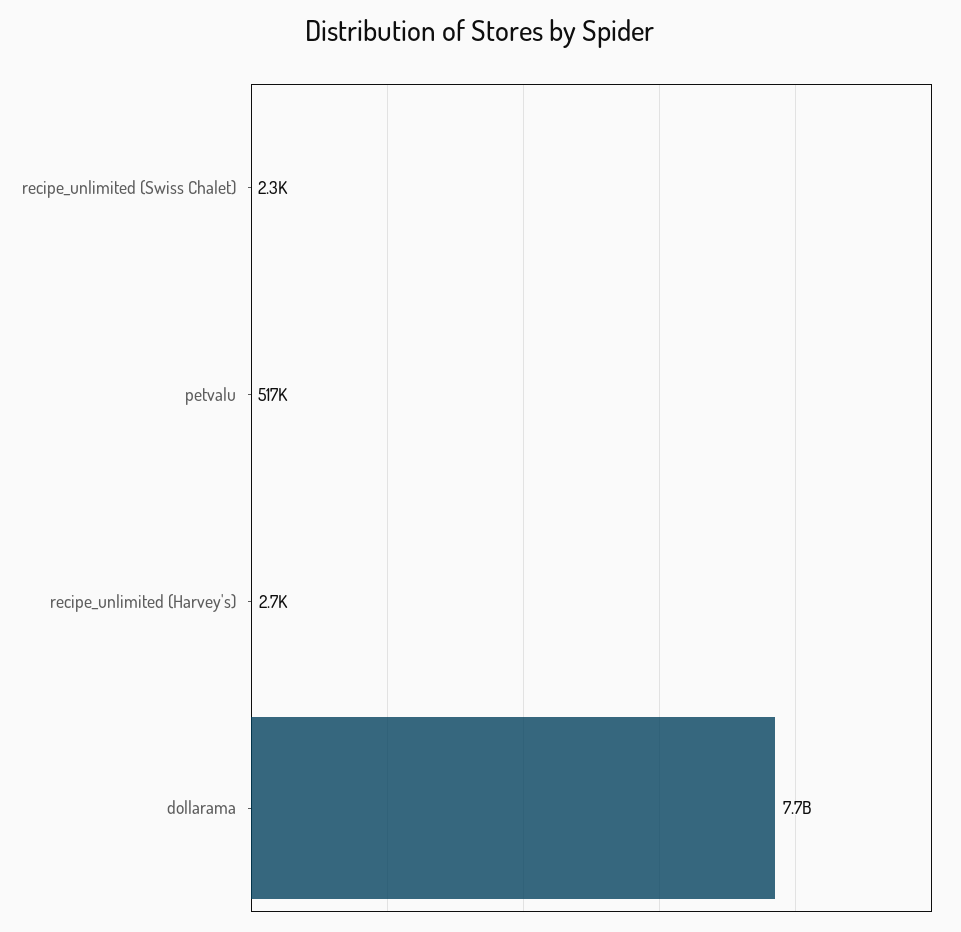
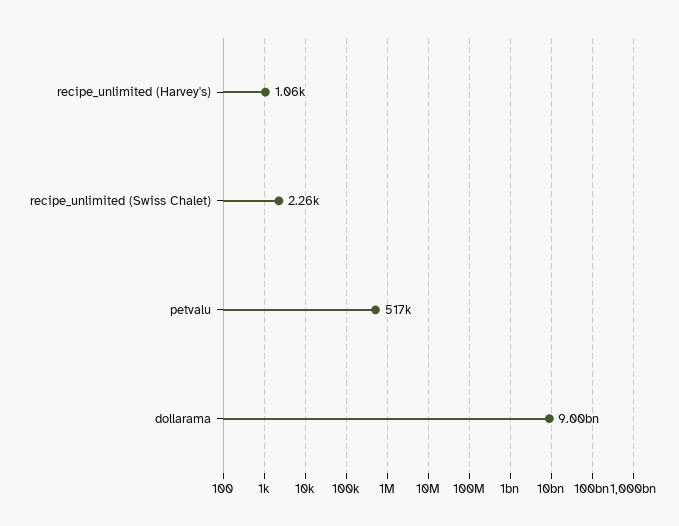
recipe_unlimited (Harvey's): 2700 -> 1060
dollarama: 7700000000 -> 9000000000

